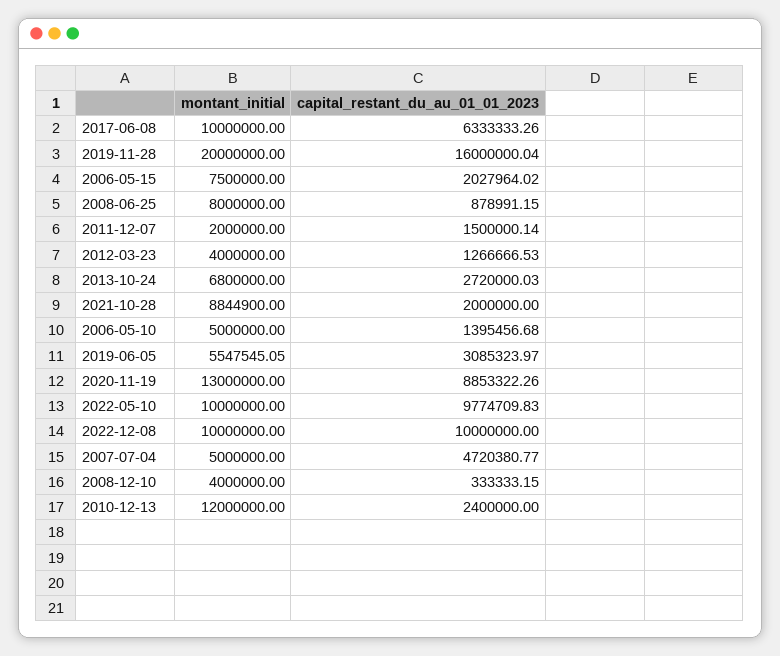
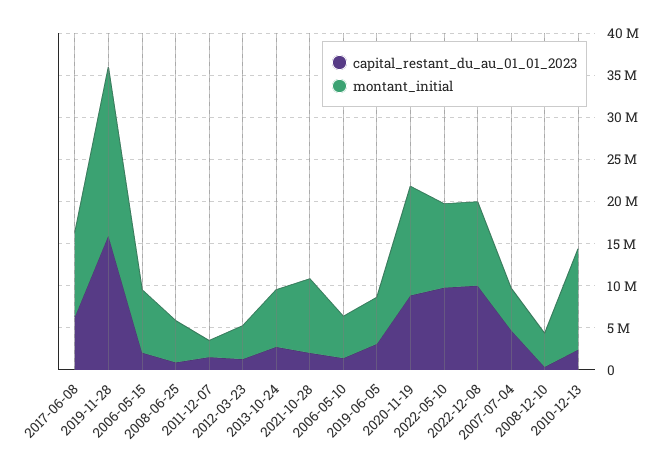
montant_initial, 2008-06-25: 8000000 -> 5000000

